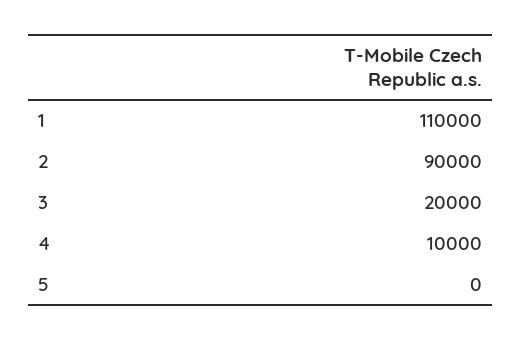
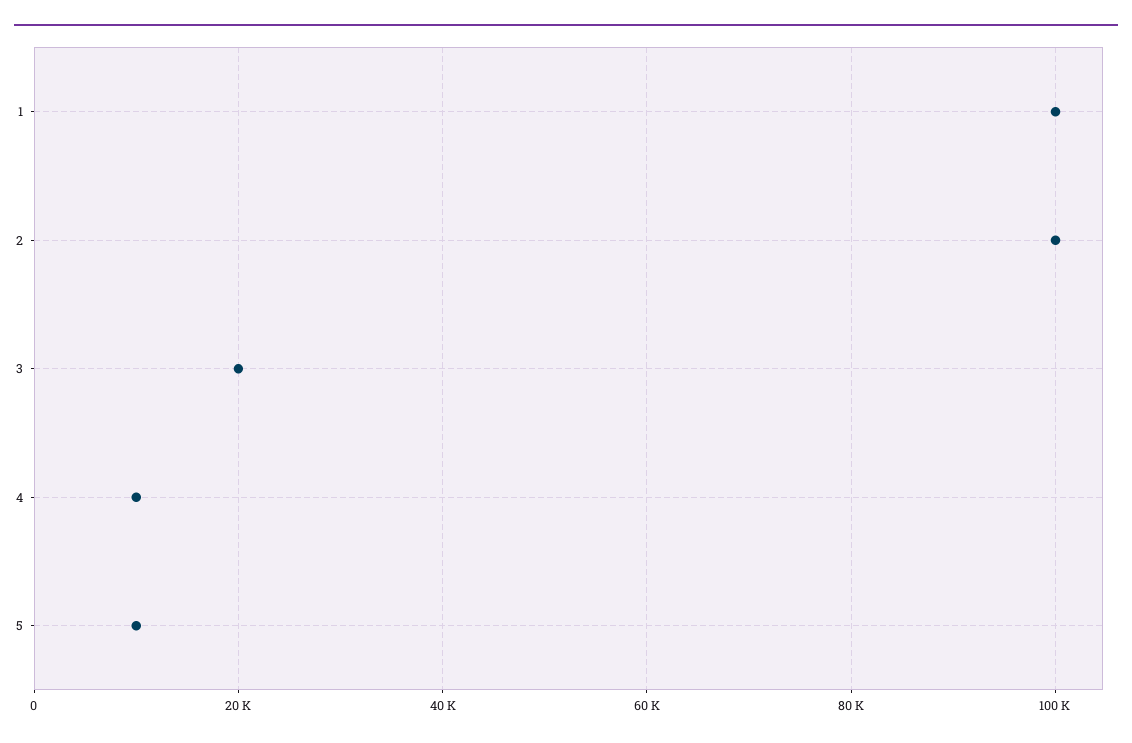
1: 110000 -> 100000
2: 90000 -> 100000
5: 0 -> 10000

